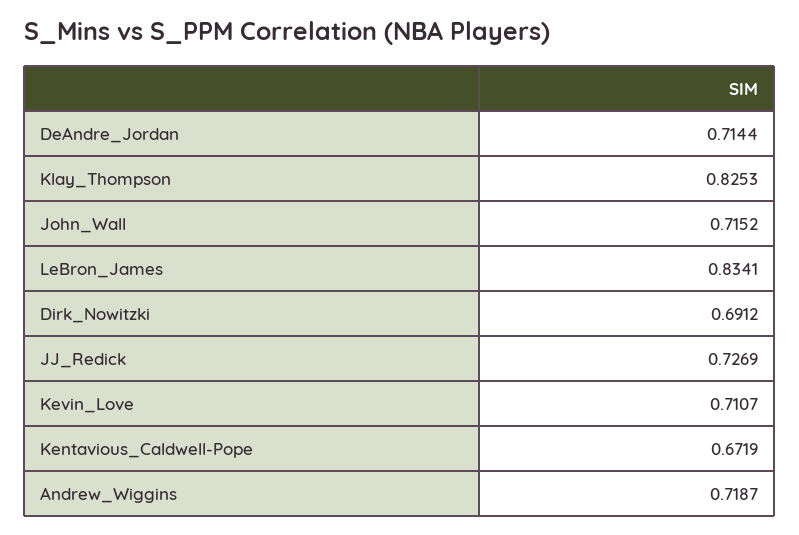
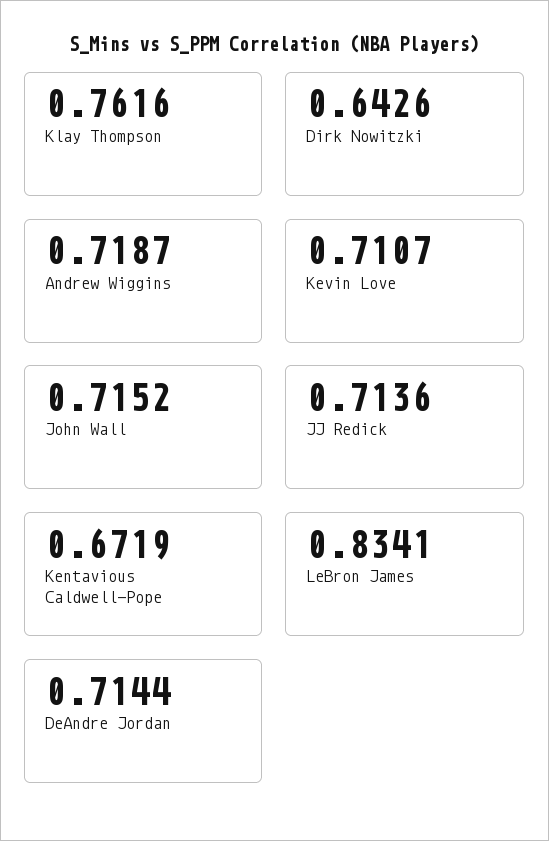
Klay_Thompson: 0.8253 -> 0.7616
Dirk_Nowitzki: 0.6912 -> 0.6426
JJ_Redick: 0.7269 -> 0.7136

